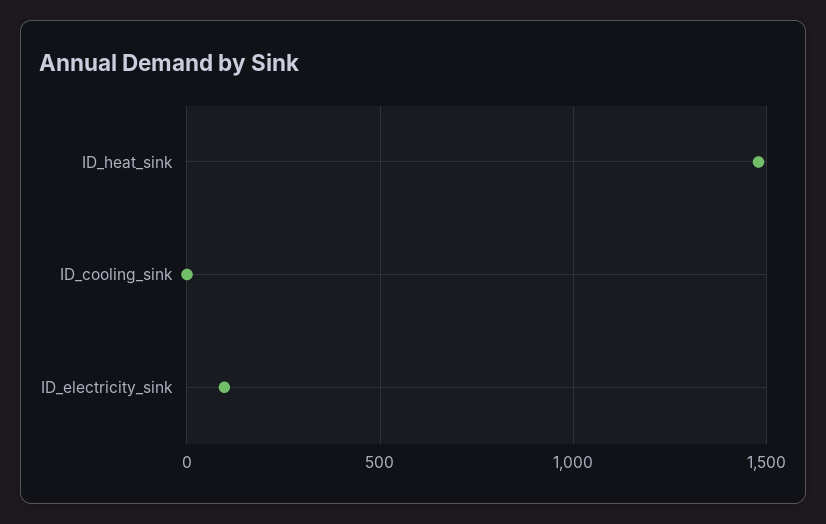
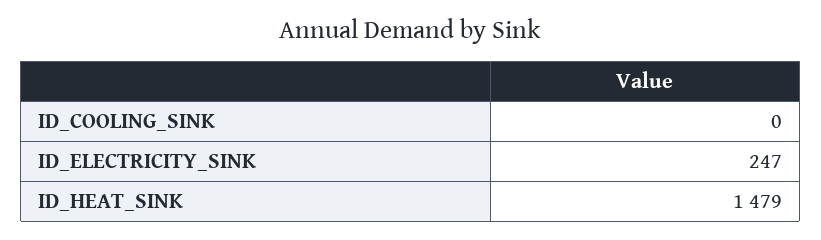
ID_electricity_sink: 100 -> 247

